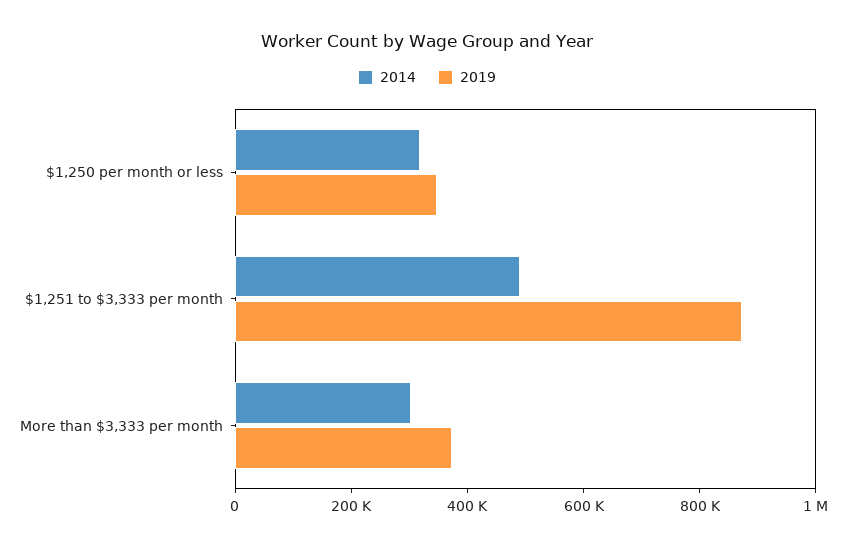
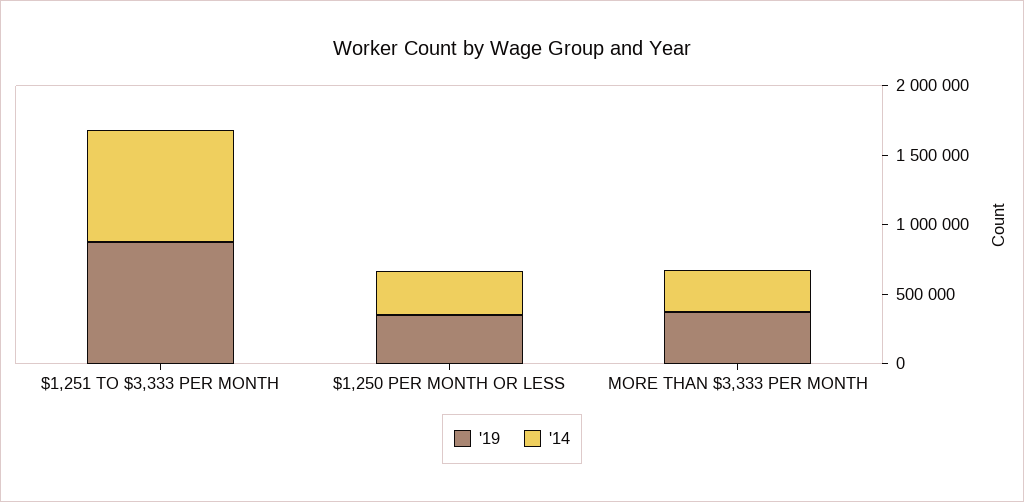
2014, $1,251 to $3,333 per month: 500000 -> 800000

